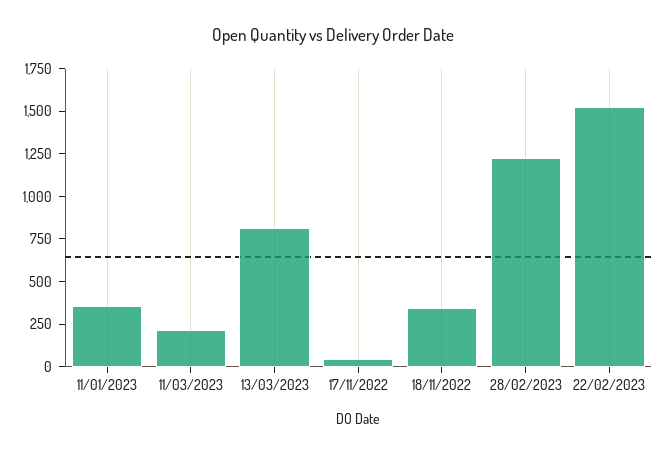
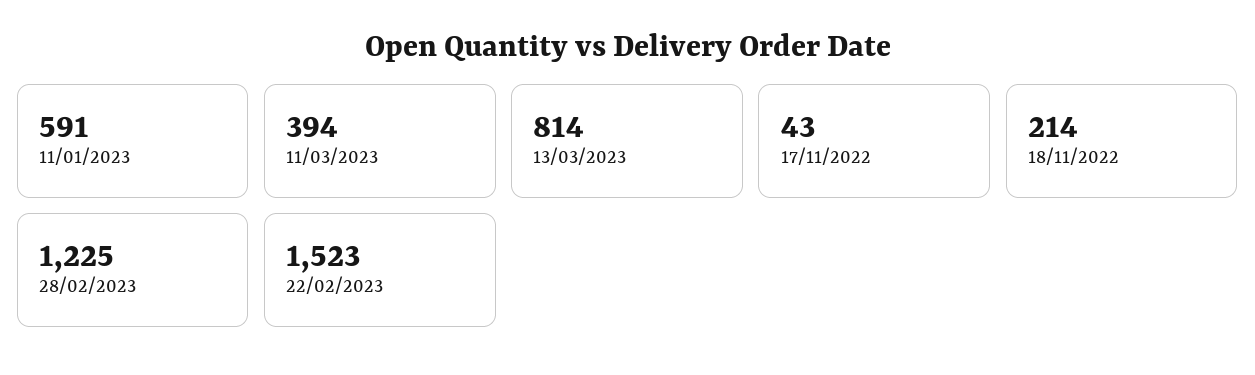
11/01/2023: 350 -> 591
11/03/2023: 200 -> 394
18/11/2022: 350 -> 214

